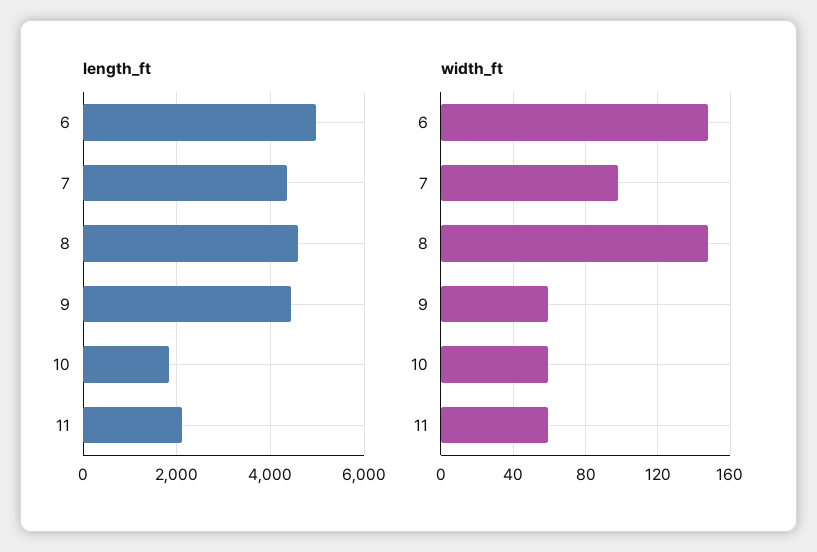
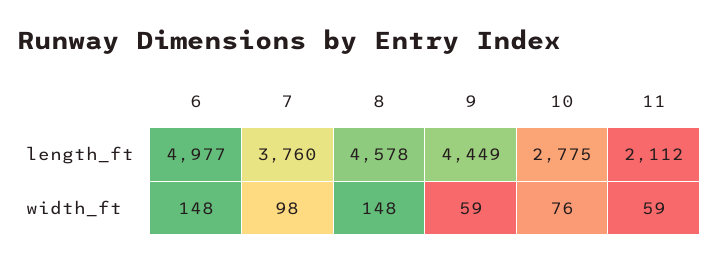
length_ft, 7: 4400 -> 3760
length_ft, 10: 1800 -> 2775
width_ft, 10: 60 -> 76

